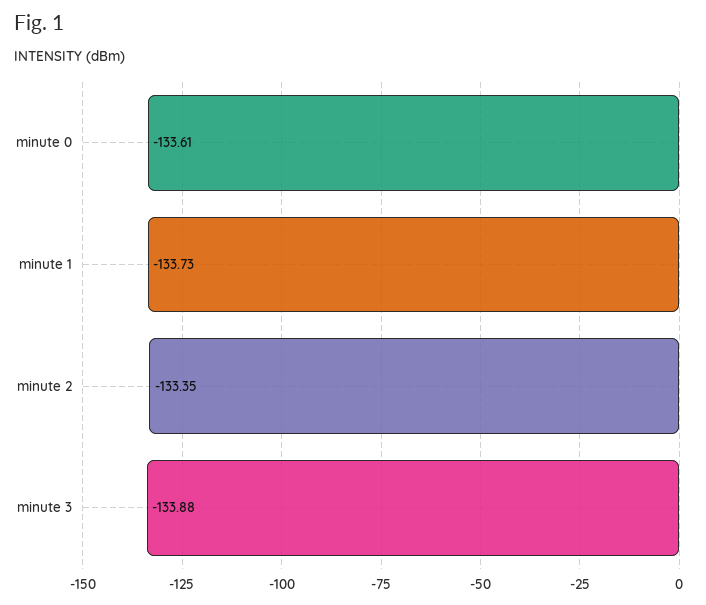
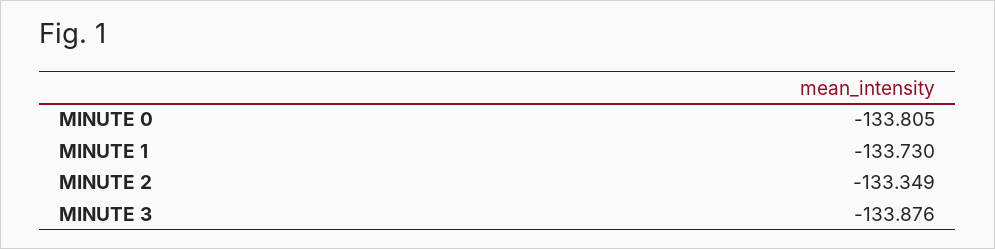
minute 0: -133.61 -> -133.805

